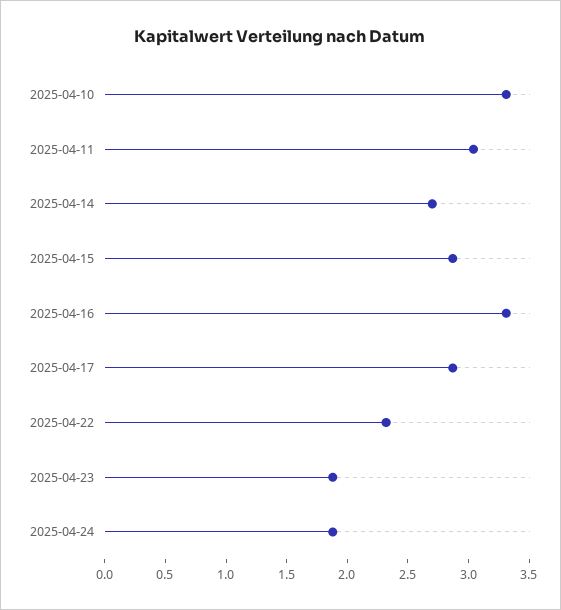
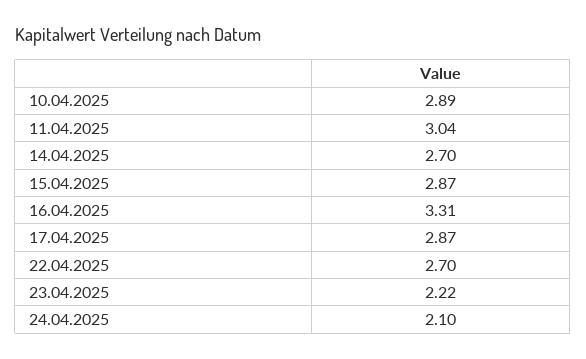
2025-04-10: 3.3 -> 2.89
2025-04-22: 2.3 -> 2.7
2025-04-23: 1.9 -> 2.22
2025-04-24: 1.9 -> 2.1

